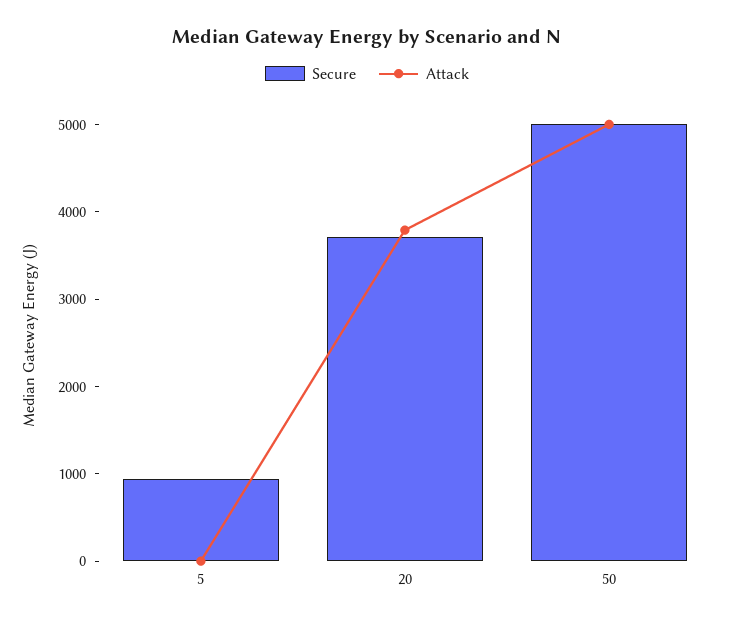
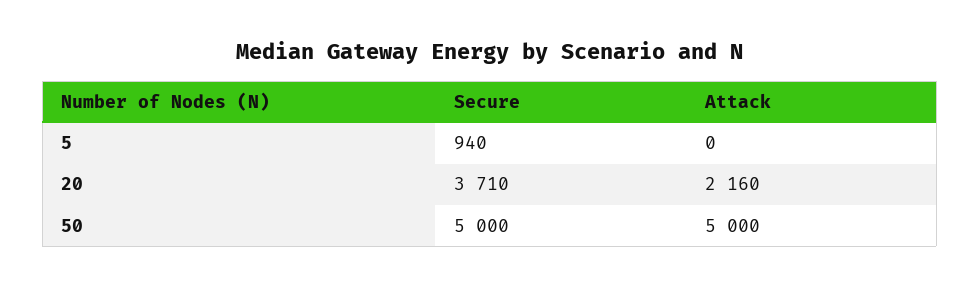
Attack, 20: 3800 -> 2160

